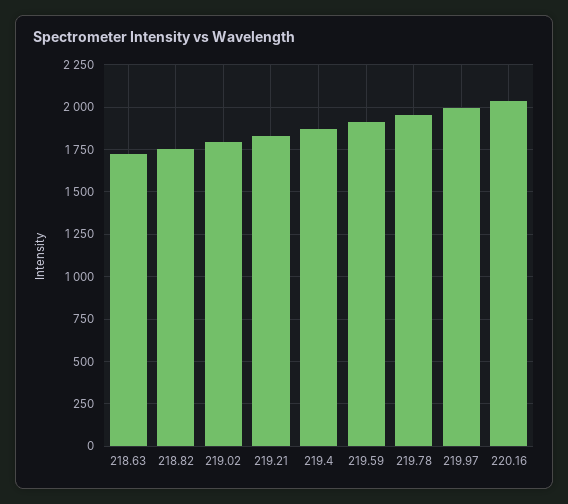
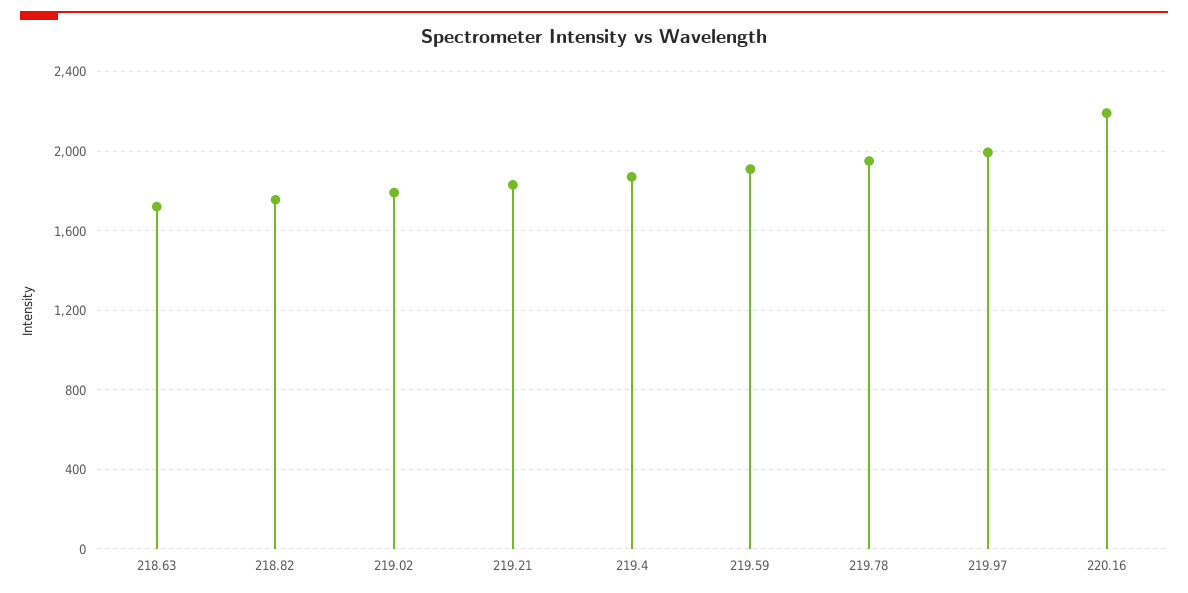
220.16: 2050 -> 2200

